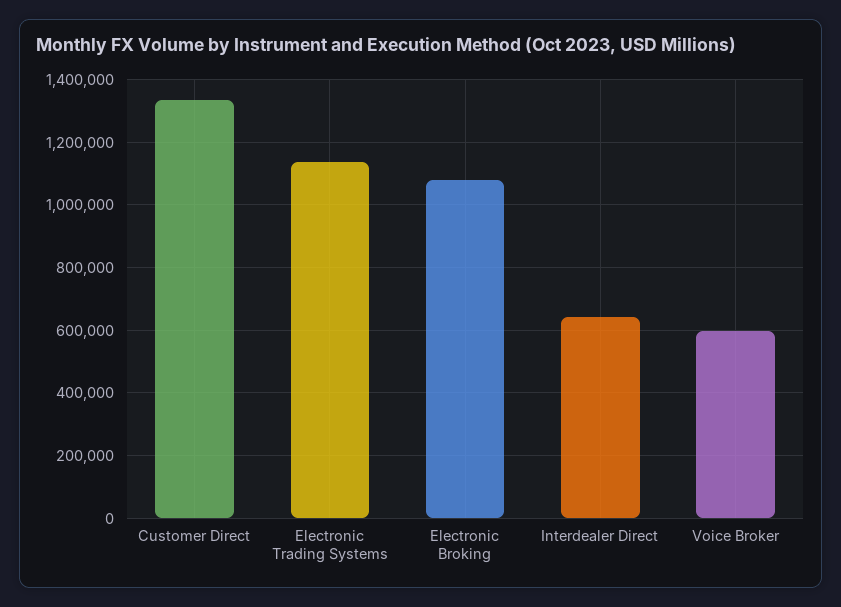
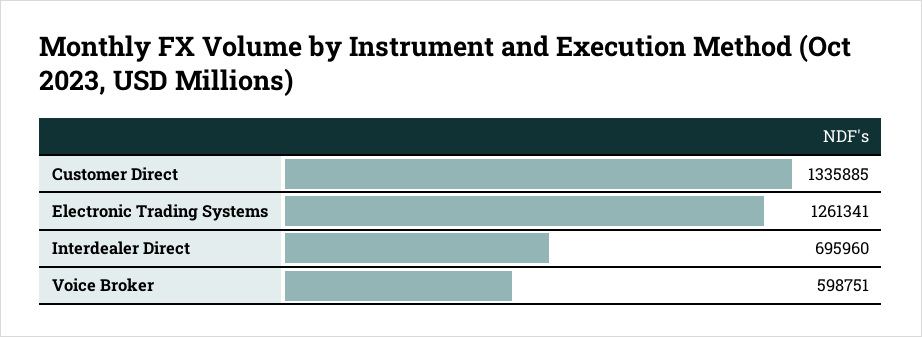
Electronic Trading Systems: 1140000 -> 1261341
Electronic Broking: 1080000 -> none
Interdealer Direct: 640000 -> 695960

